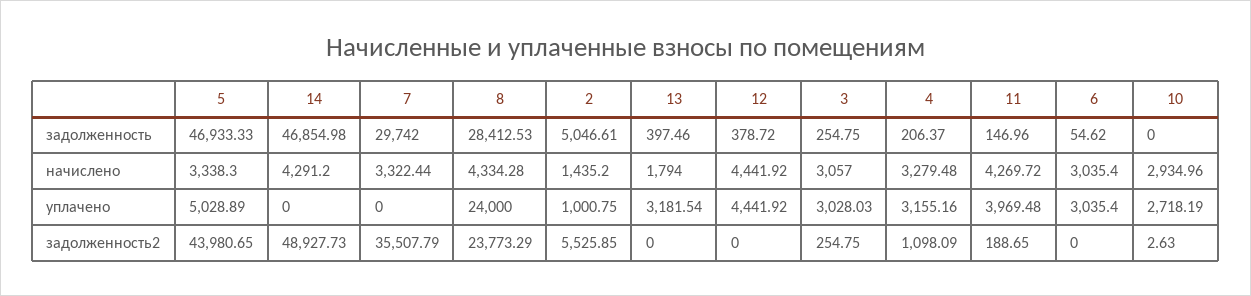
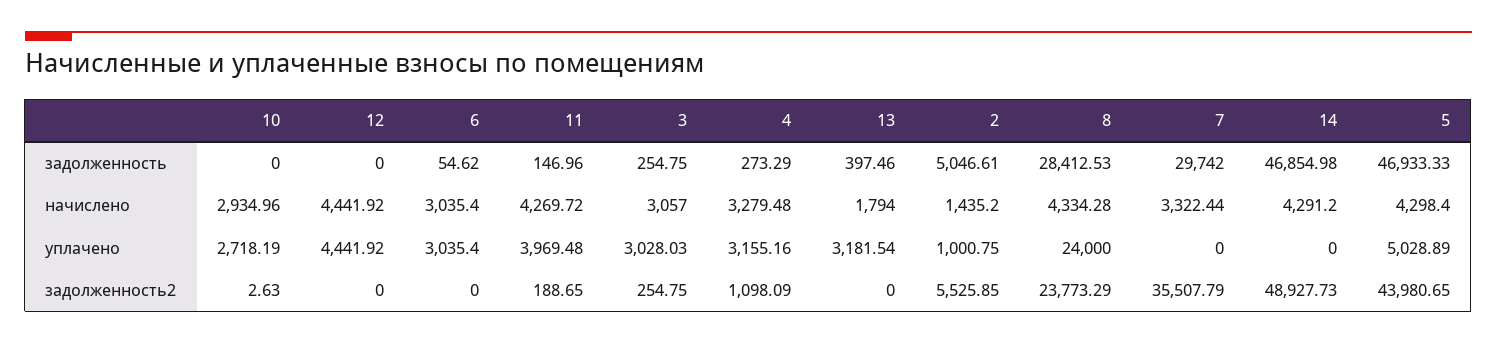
12, задолженность: 378.72 -> 0
4, задолженность: 206.37 -> 273.29
5, начислено: 3338.3 -> 4298.4

